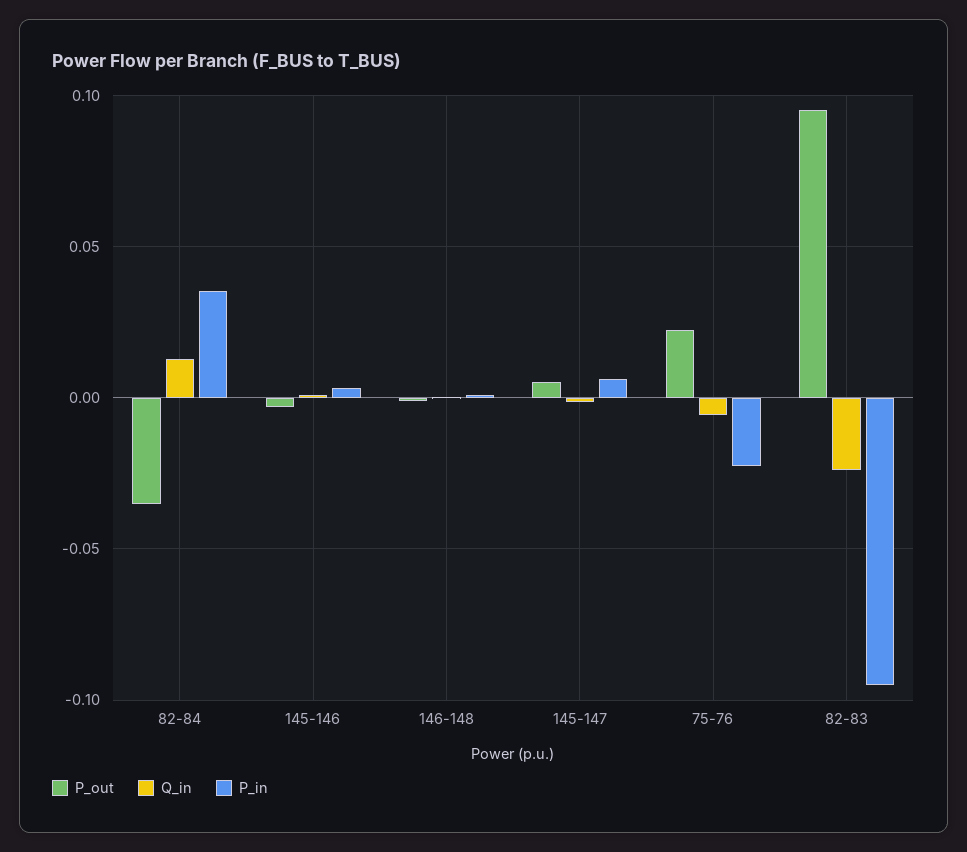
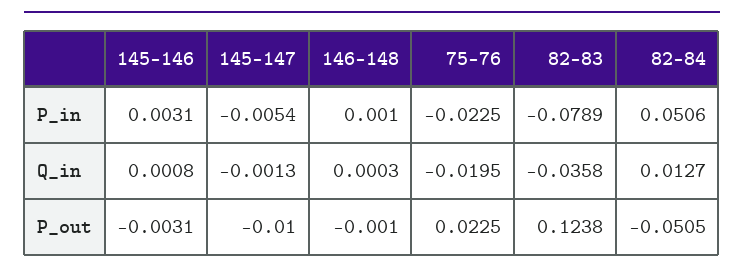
P_out, 82-84: -0.035 -> -0.0505
P_in, 82-84: 0.035 -> 0.0506
P_out, 145-147: 0.005 -> -0.01
P_in, 145-147: 0.005 -> -0.0054
Q_in, 75-76: -0.005 -> -0.0195
P_out, 82-83: 0.095 -> 0.1238
Q_in, 82-83: -0.025 -> -0.0358
P_in, 82-83: -0.095 -> -0.0789

